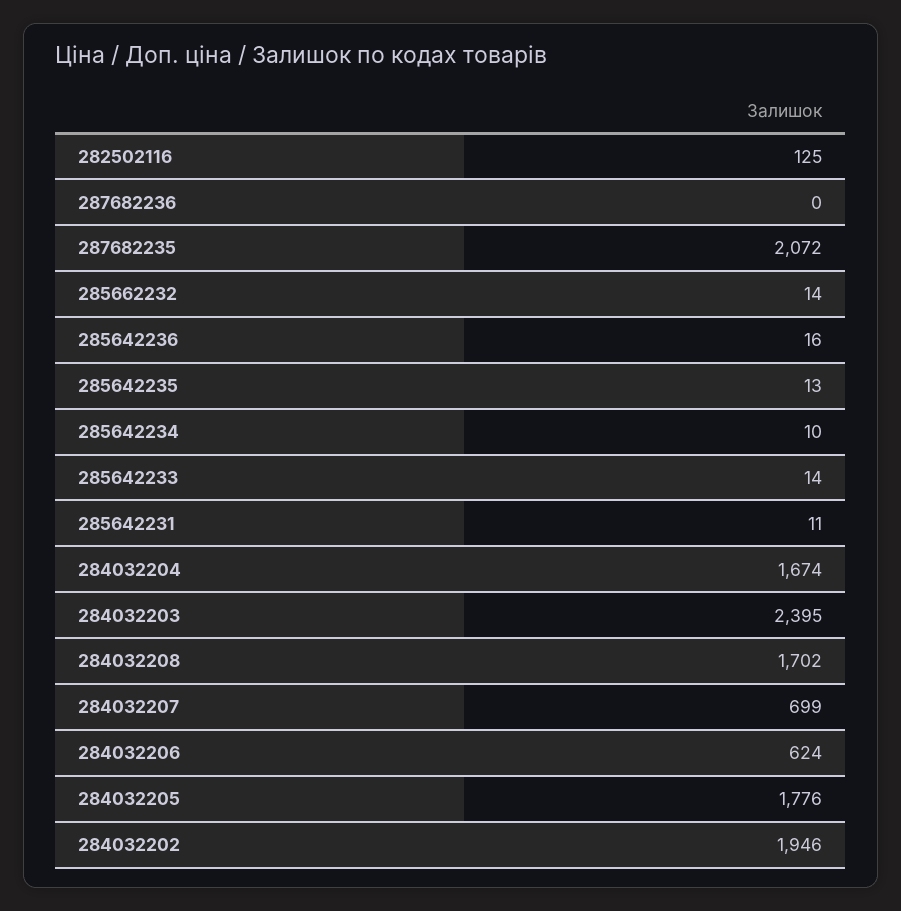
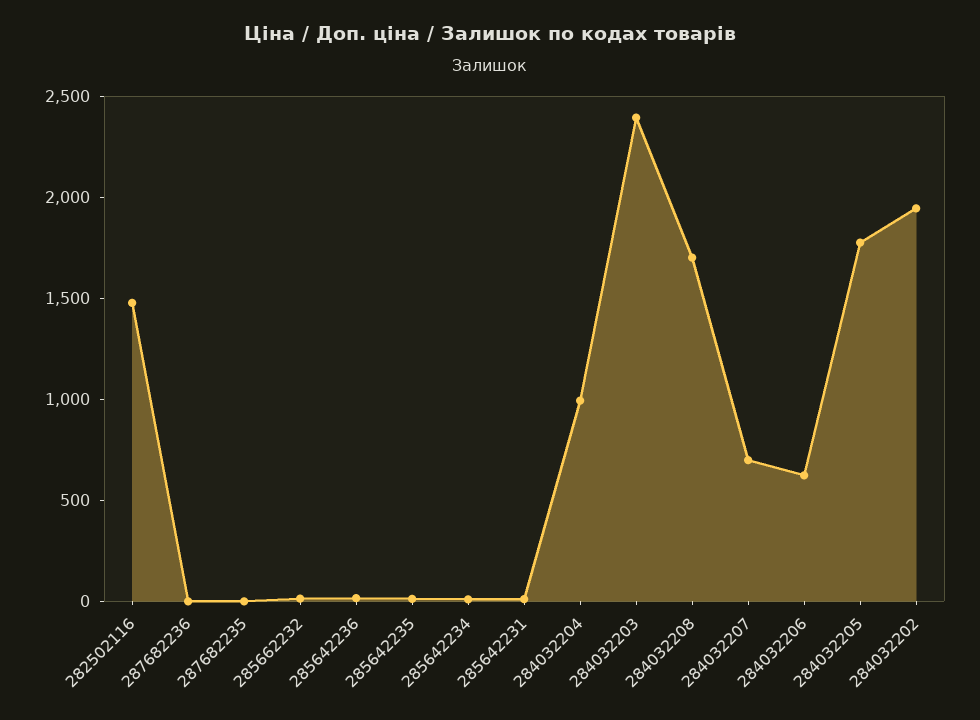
282502116: 125 -> 1500
287682235: 2072 -> 0
285642233: 14 -> none
284032204: 1674 -> 1000

